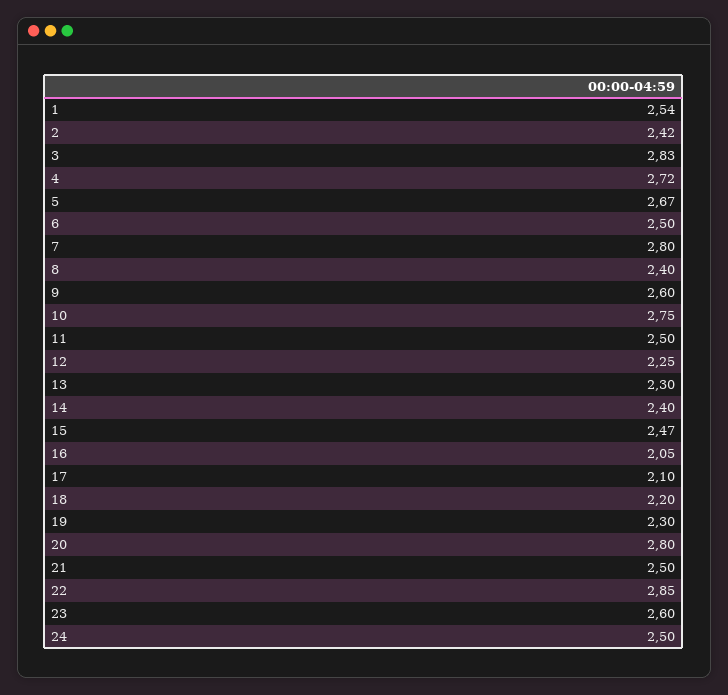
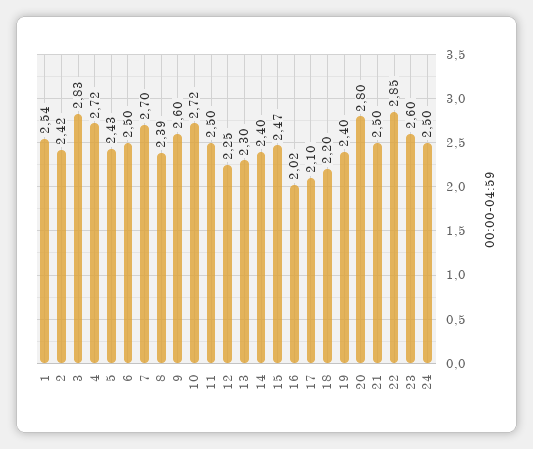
5: 2.67 -> 2.43
7: 2.8 -> 2.7
8: 2.4 -> 2.39
10: 2.75 -> 2.72
16: 2.05 -> 2.02
19: 2.3 -> 2.4

